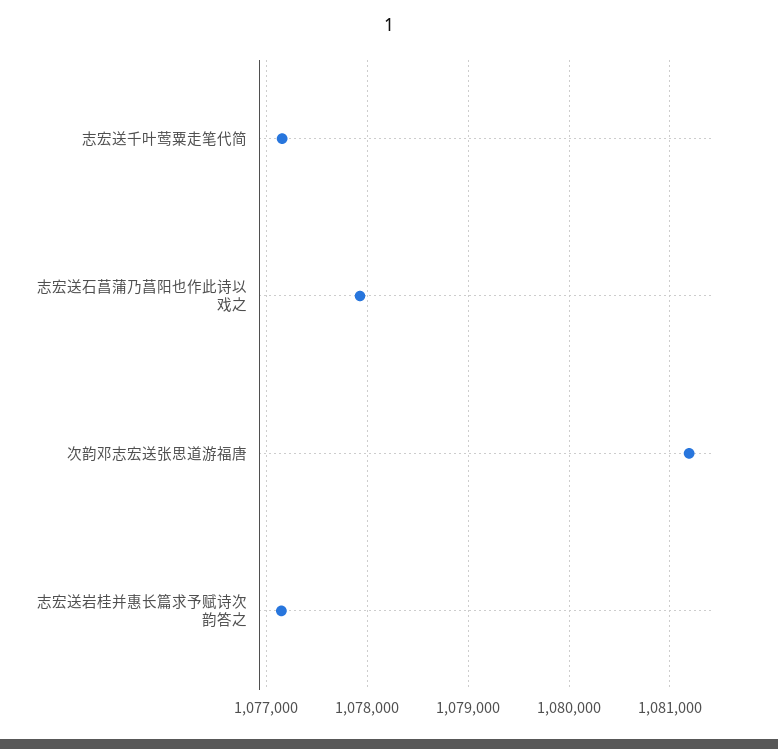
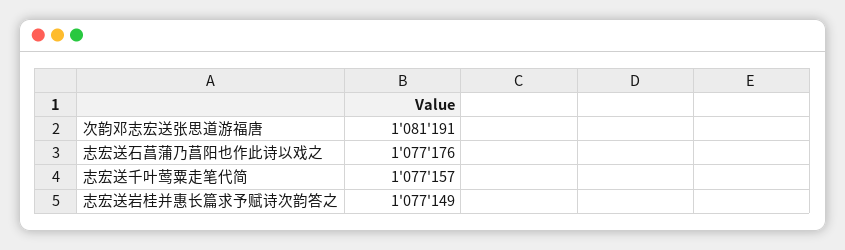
志宏送石菖蒲乃菖阳也作此诗以戏之: 1077900 -> 1077176

